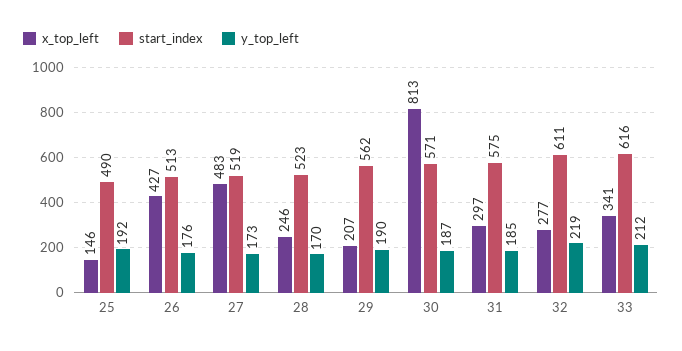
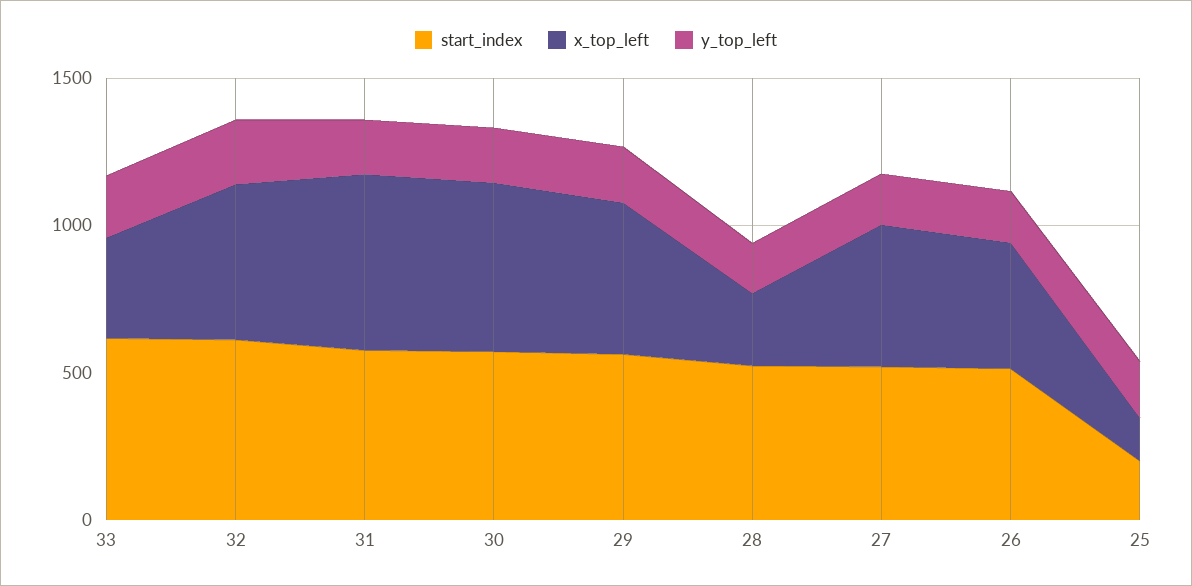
start_index, 25: 490 -> 200
x_top_left, 29: 207 -> 500
x_top_left, 30: 813 -> 600
x_top_left, 31: 297 -> 600
x_top_left, 32: 277 -> 500

